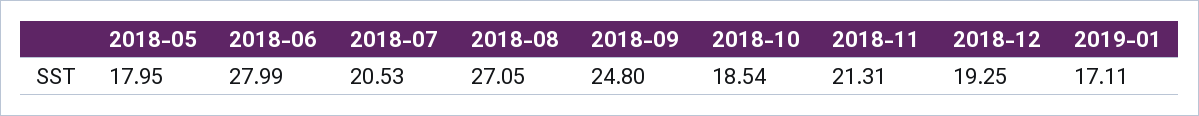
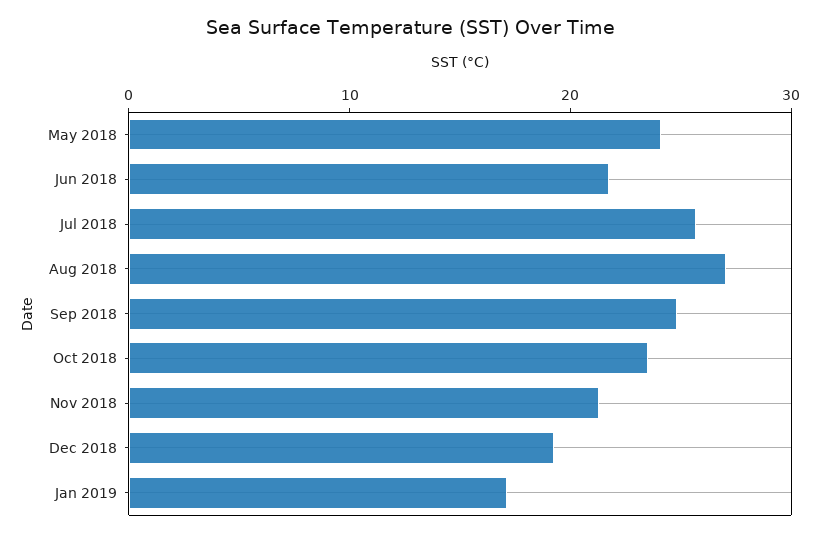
2018-05: 17.95 -> 24
2018-06: 27.99 -> 22
2018-07: 20.53 -> 26
2018-10: 18.54 -> 24

